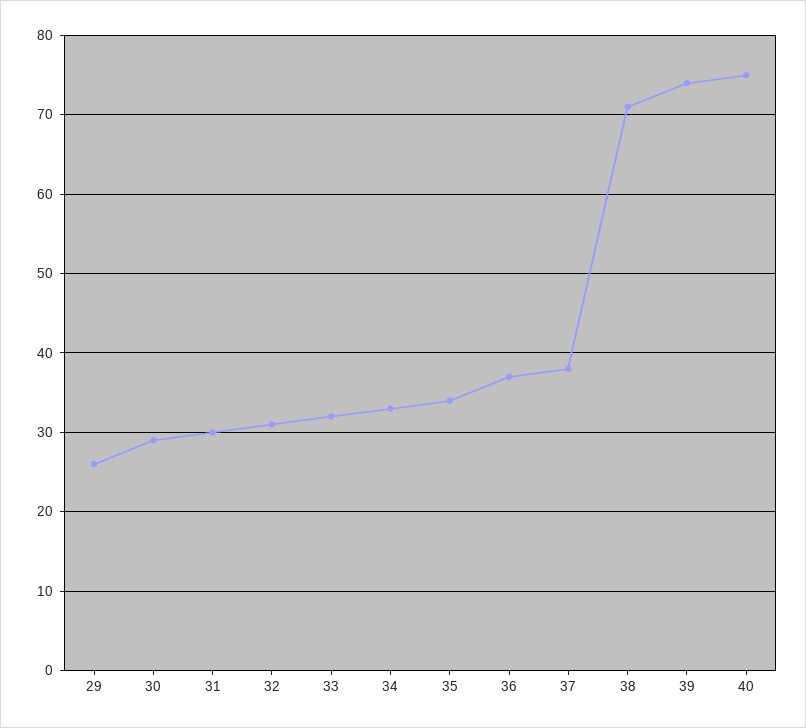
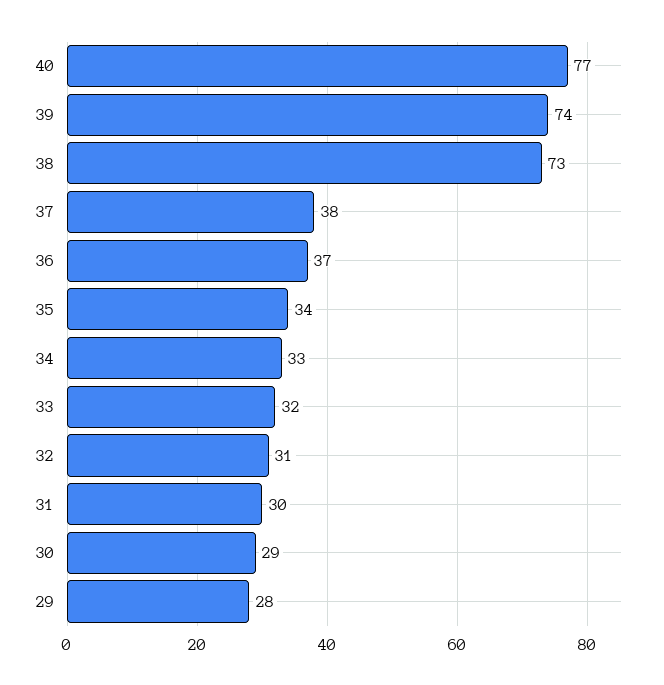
29: 26 -> 28
38: 71 -> 73
40: 75 -> 77

